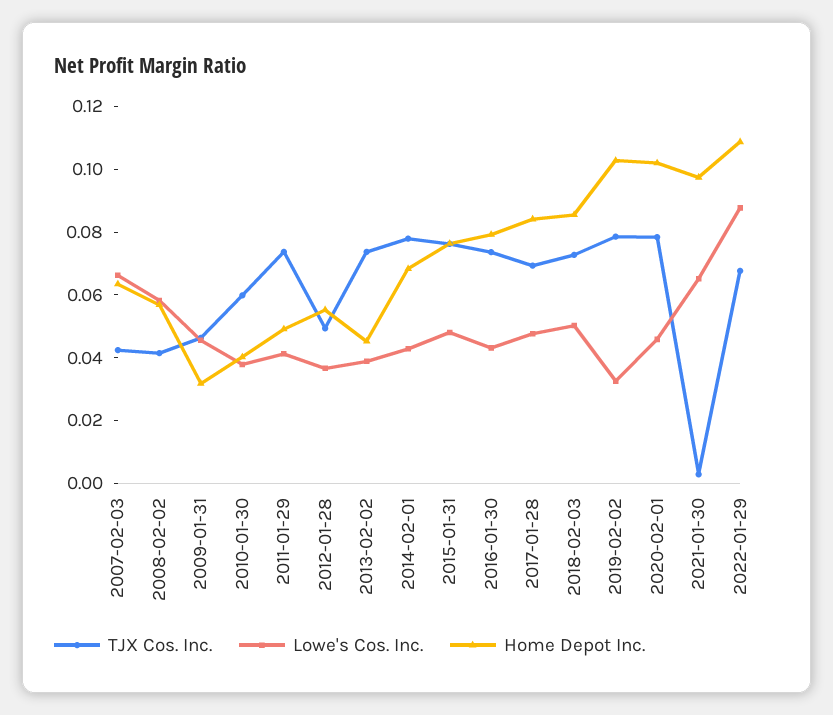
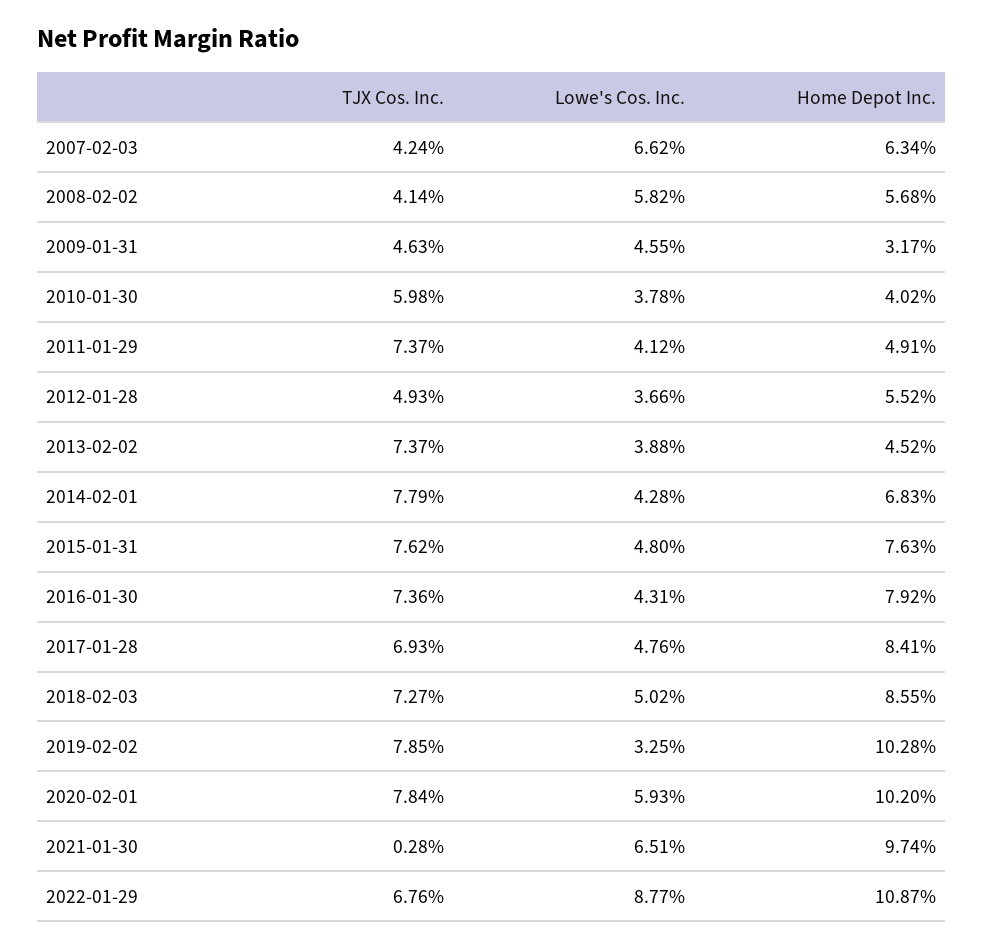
Lowe's Cos. Inc., 2020-02-01: 0.045 -> 0.0593

